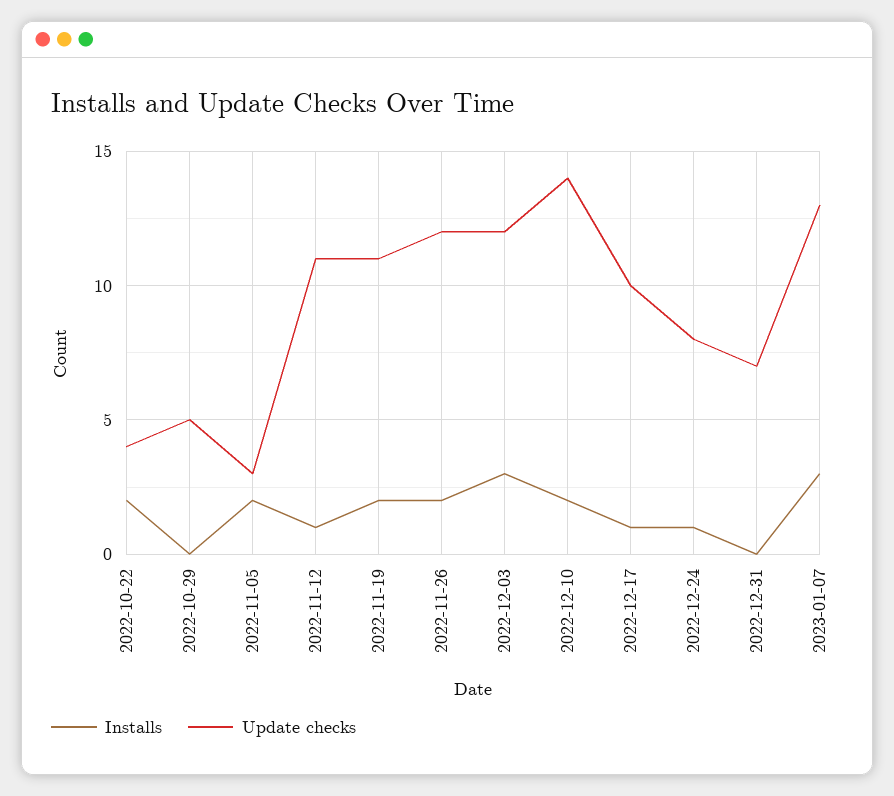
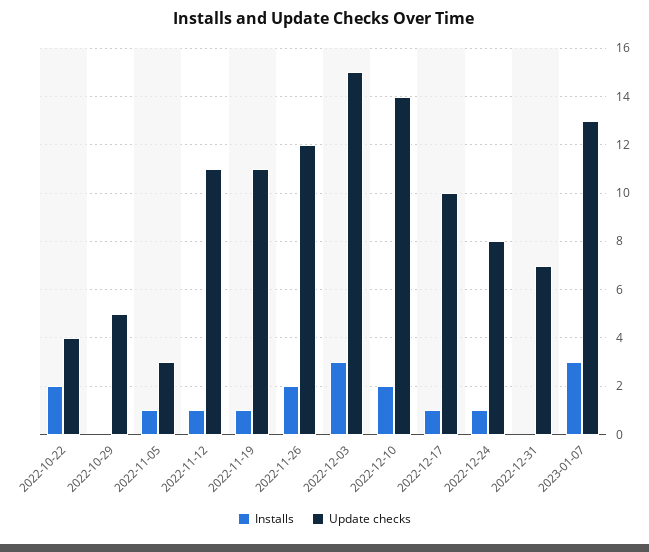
Installs, 2022-11-05: 2 -> 1
Installs, 2022-11-19: 2 -> 1
Update checks, 2022-12-03: 12 -> 15

